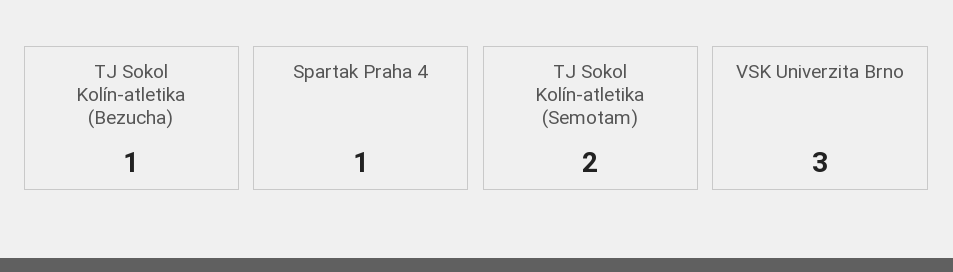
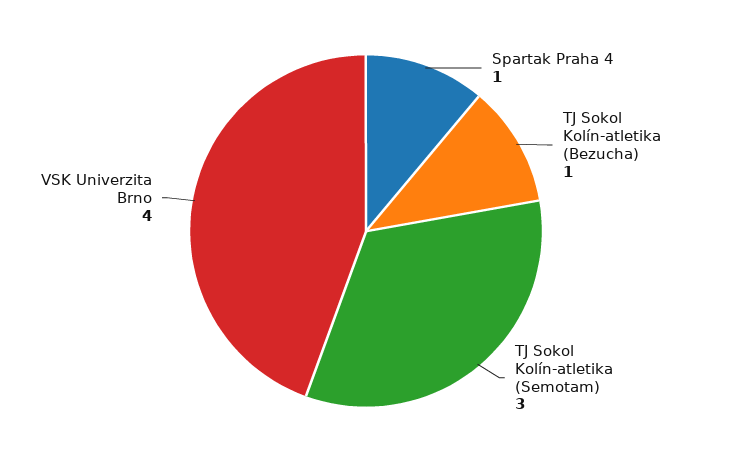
TJ Sokol Kolín-atletika (Semotam): 2 -> 3
VSK Univerzita Brno: 3 -> 4

